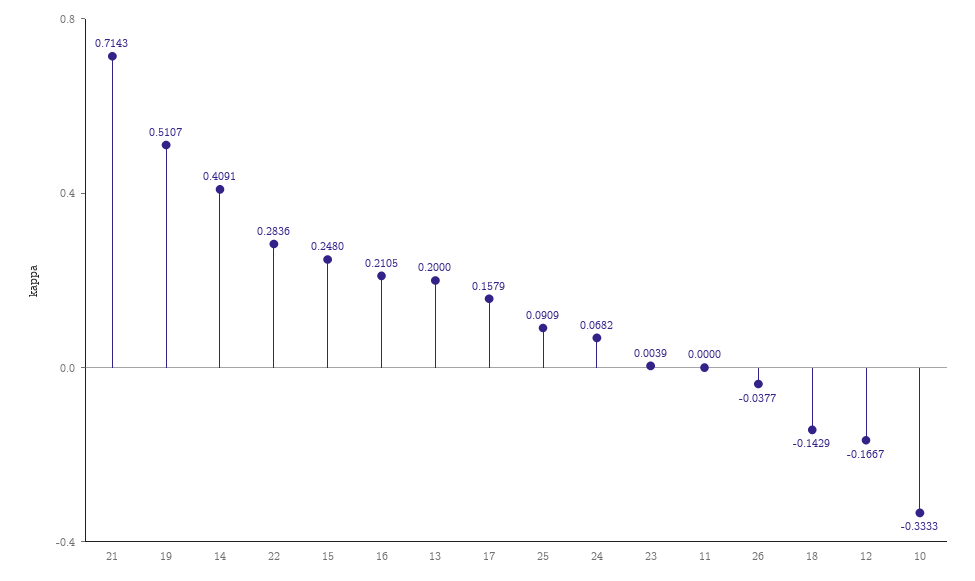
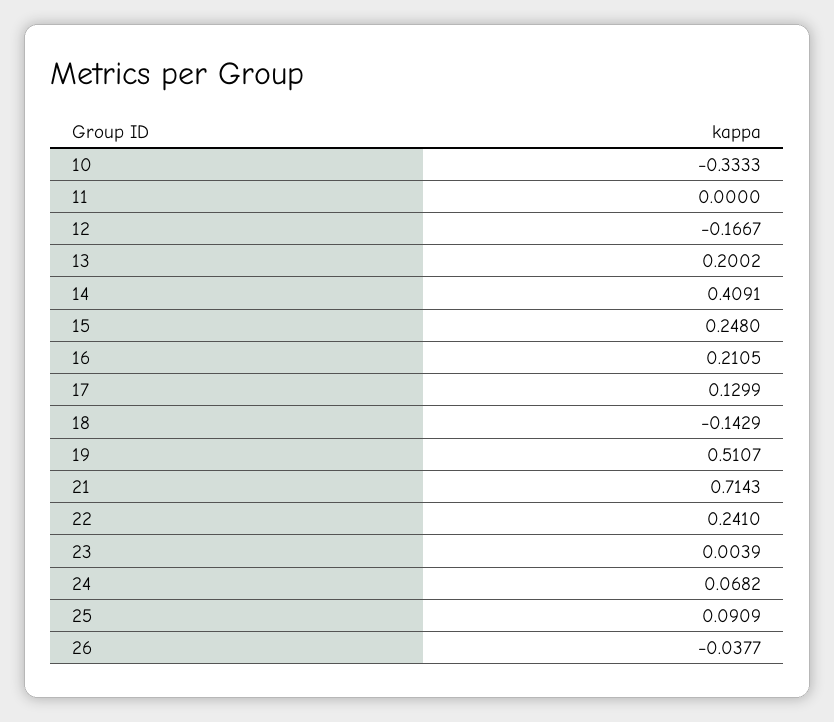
22: 0.2836 -> 0.241
13: 0.2 -> 0.2002
17: 0.1579 -> 0.1299

